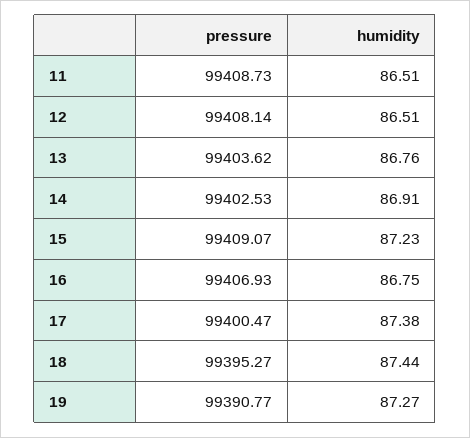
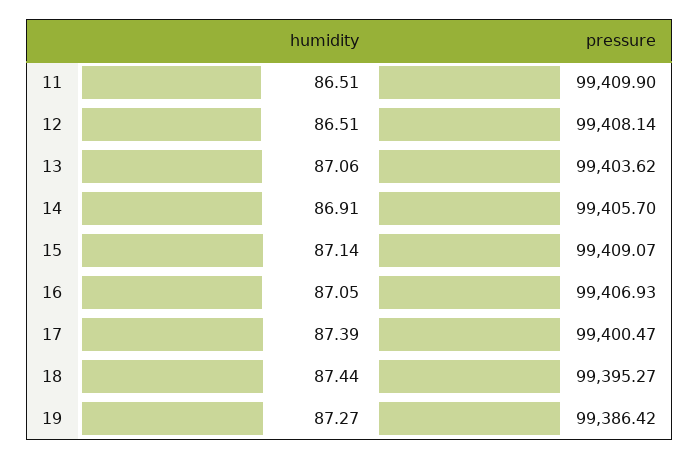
pressure, 11: 99408.73 -> 99409.9
humidity, 13: 86.76 -> 87.06
pressure, 14: 99402.53 -> 99405.7
humidity, 15: 87.23 -> 87.14
humidity, 16: 86.75 -> 87.05
humidity, 17: 87.38 -> 87.39
pressure, 19: 99390.77 -> 99386.42

